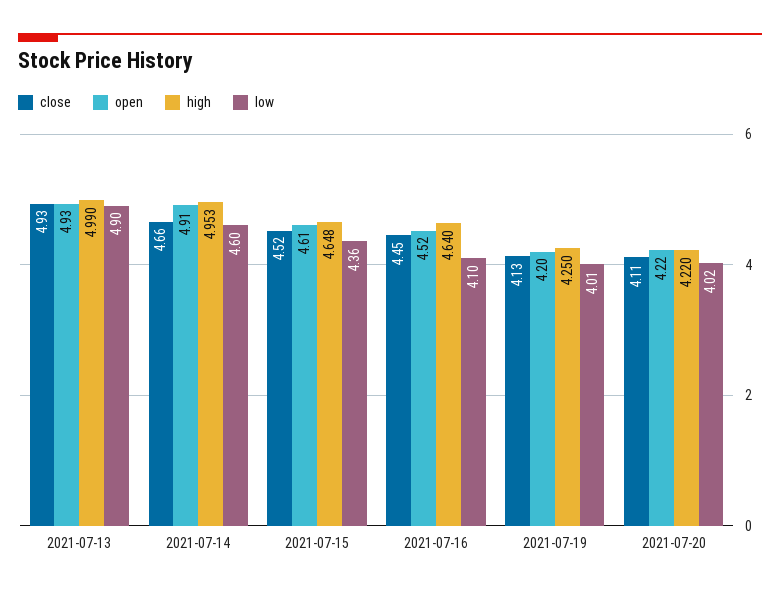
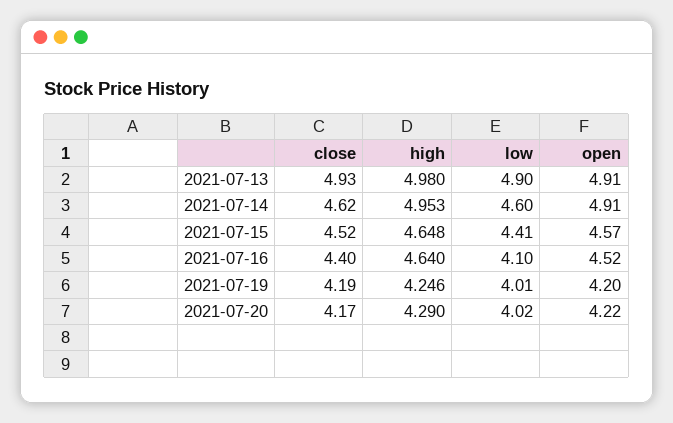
open, 2021-07-13: 4.93 -> 4.91
high, 2021-07-13: 4.99 -> 4.98
close, 2021-07-14: 4.66 -> 4.62
open, 2021-07-15: 4.61 -> 4.57
low, 2021-07-15: 4.36 -> 4.41
close, 2021-07-16: 4.45 -> 4.4
close, 2021-07-19: 4.13 -> 4.19
high, 2021-07-19: 4.25 -> 4.246
close, 2021-07-20: 4.11 -> 4.17
high, 2021-07-20: 4.22 -> 4.29

